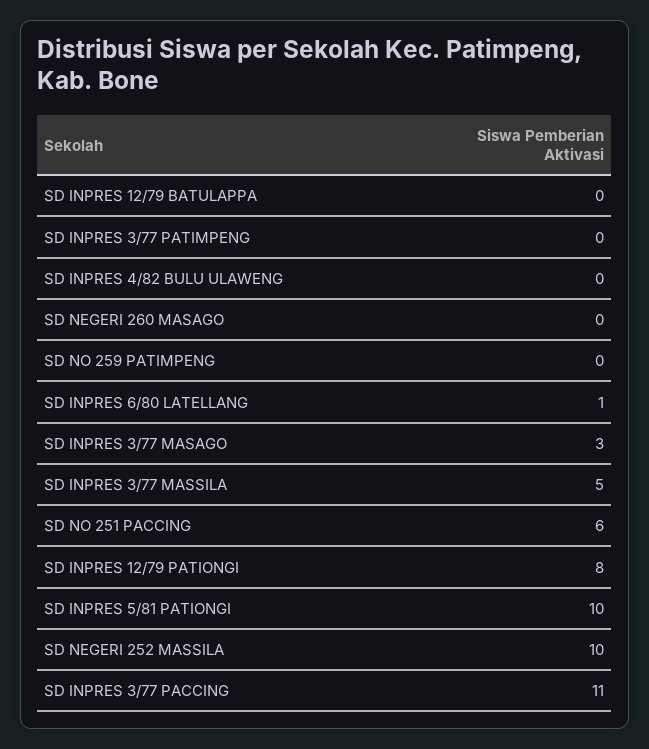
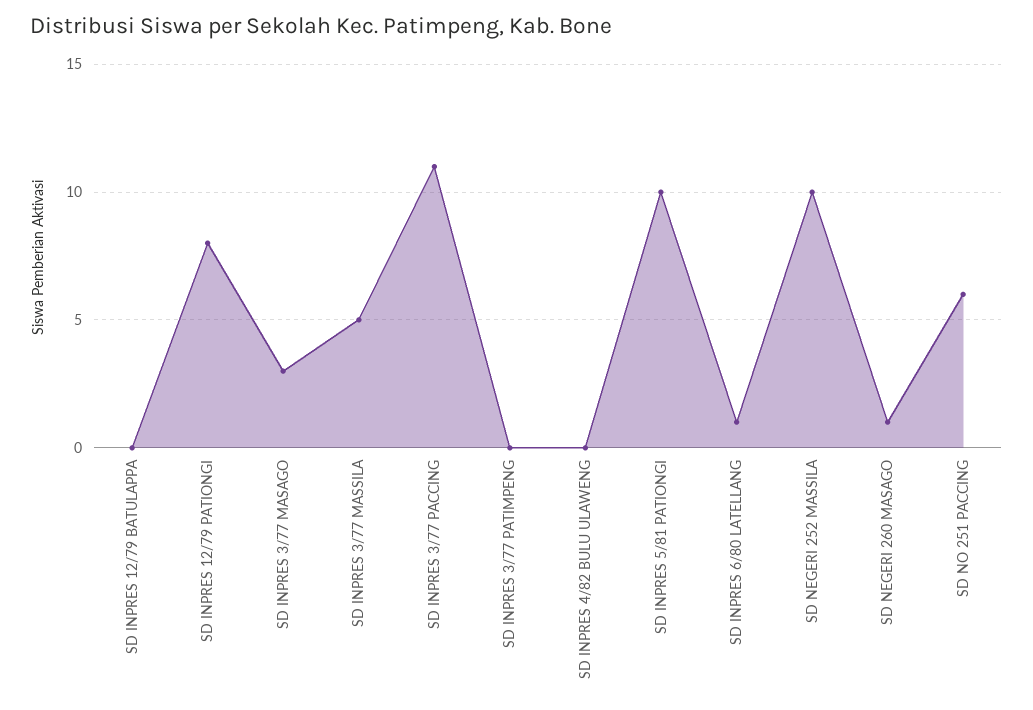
SD NEGERI 260 MASAGO: 0 -> 1
SD NO 259 PATIMPENG: 0 -> none

